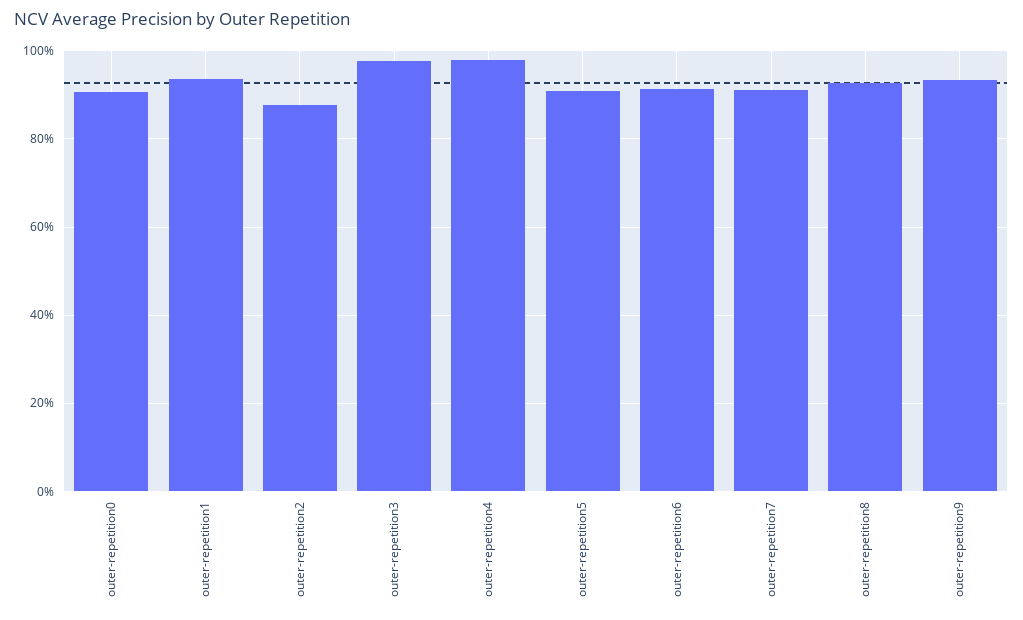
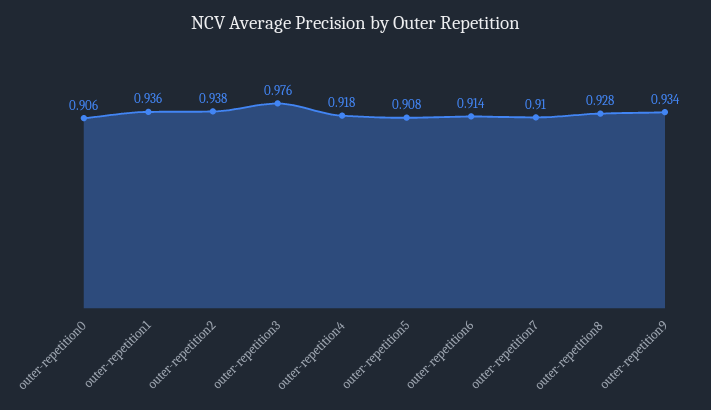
outer-repetition2: 0.88 -> 0.938
outer-repetition4: 0.98 -> 0.918

